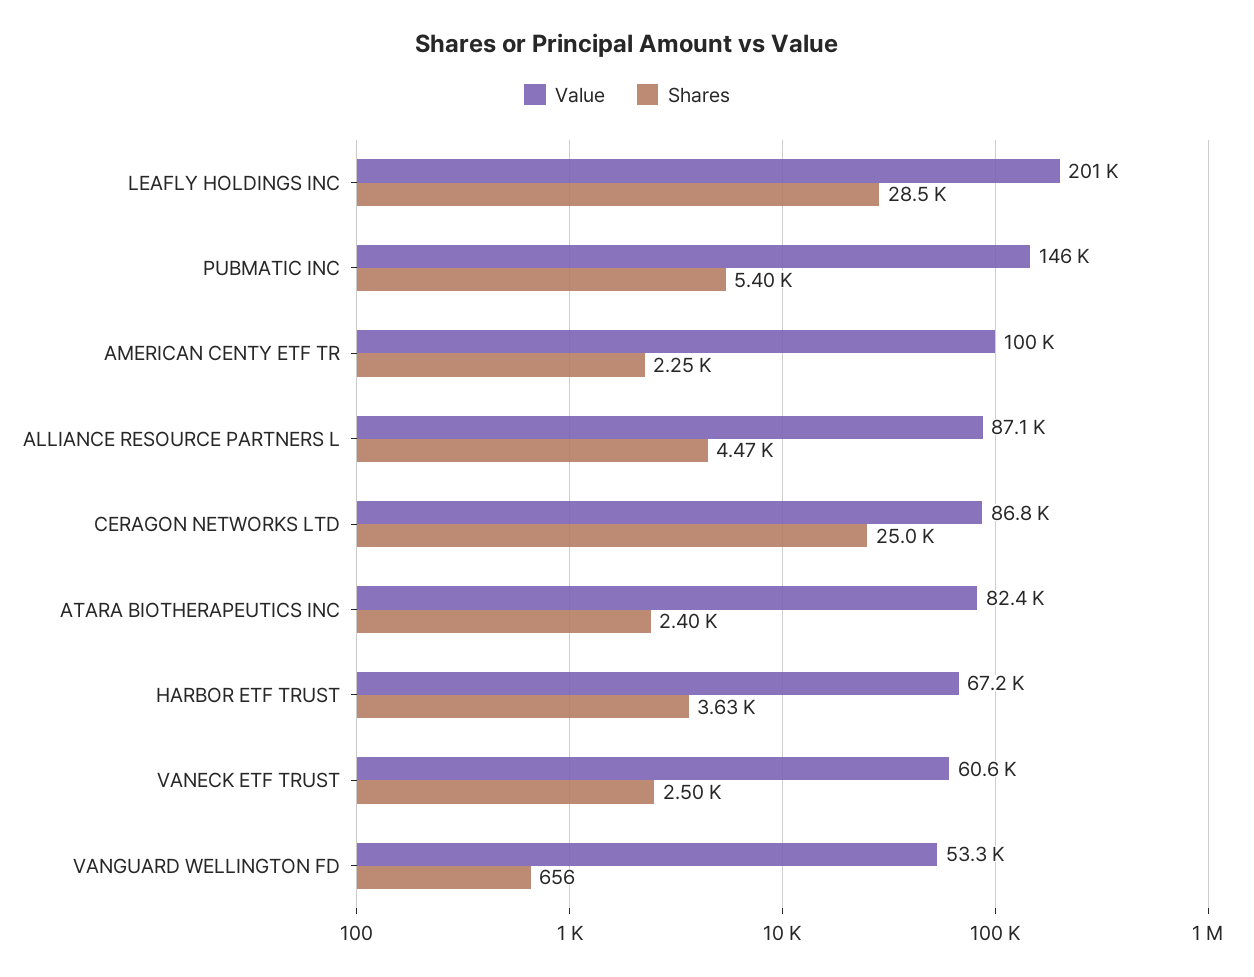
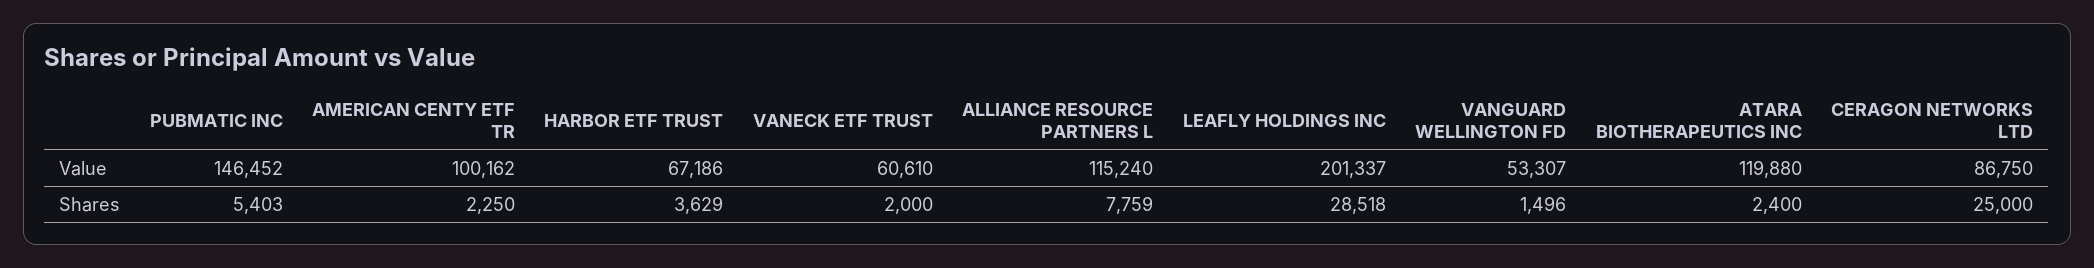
Value, ALLIANCE RESOURCE PARTNERS L: 87100 -> 115240
Shares, ALLIANCE RESOURCE PARTNERS L: 4470 -> 7759
Value, ATARA BIOTHERAPEUTICS INC: 82400 -> 119880
Shares, VANECK ETF TRUST: 2500 -> 2000
Shares, VANGUARD WELLINGTON FD: 656 -> 1496

